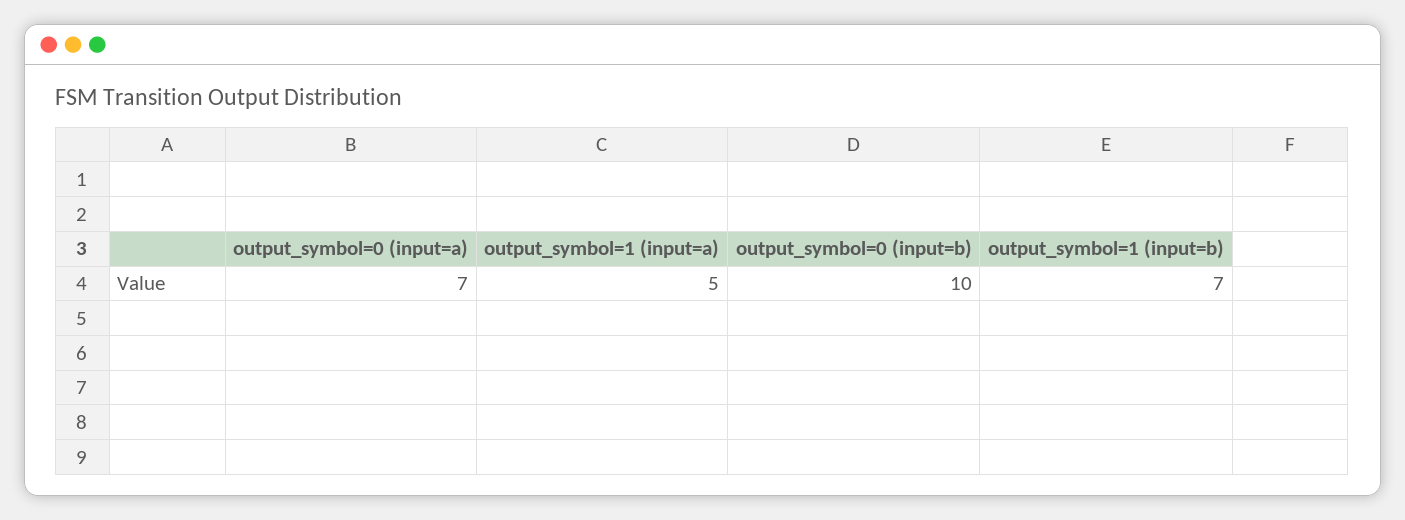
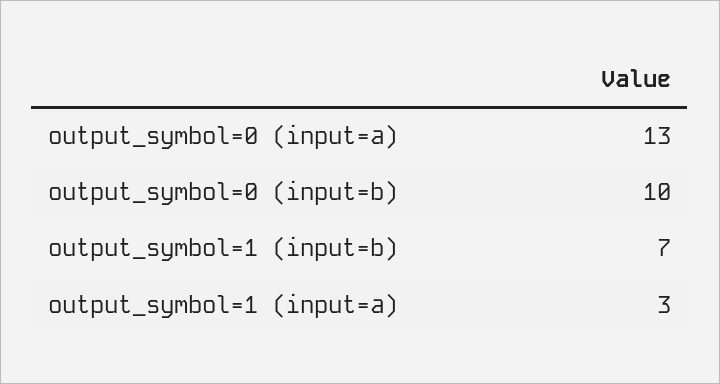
output_symbol=0 (input=a): 7 -> 13
output_symbol=1 (input=a): 5 -> 3

